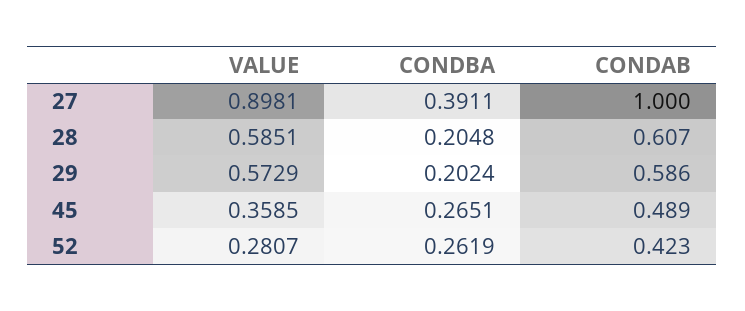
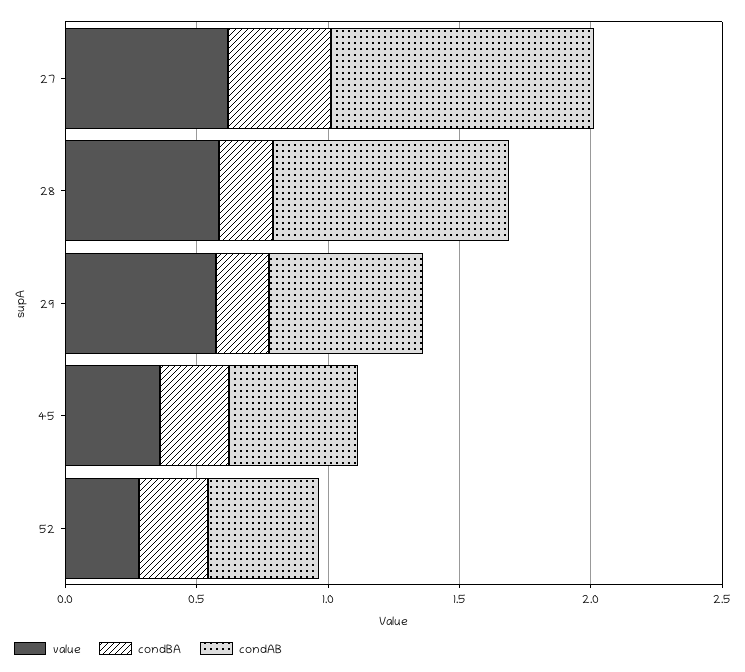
VALUE, 27: 0.8981 -> 0.6
CONDAB, 28: 0.607 -> 0.9

